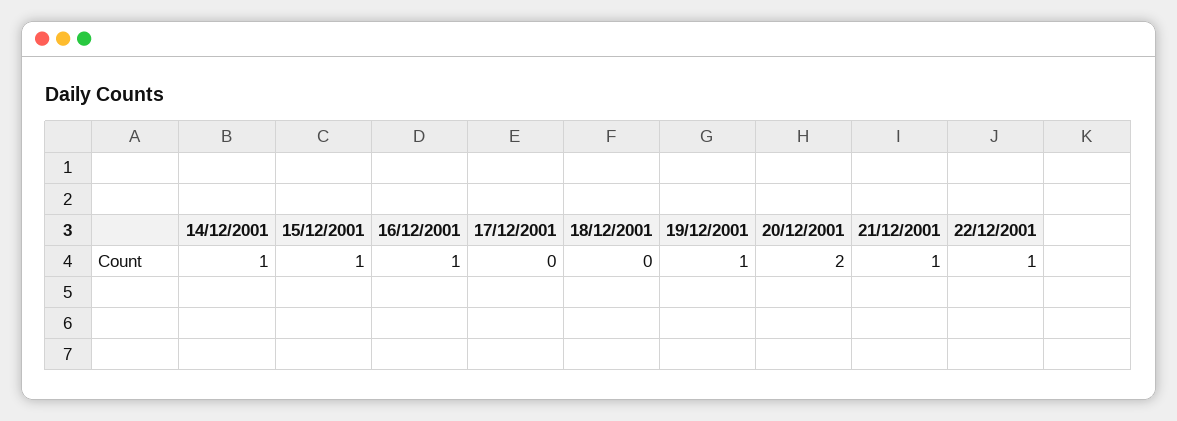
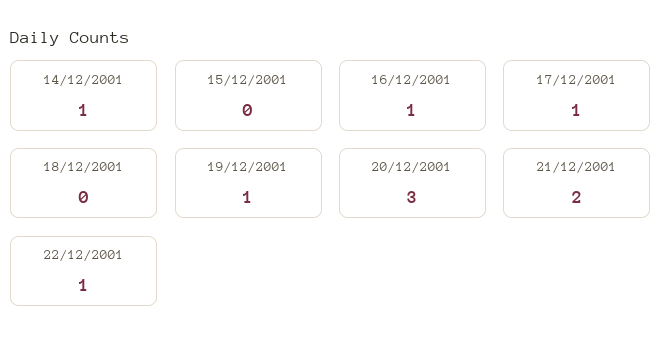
15/12/2001: 1 -> 0
17/12/2001: 0 -> 1
20/12/2001: 2 -> 3
21/12/2001: 1 -> 2

